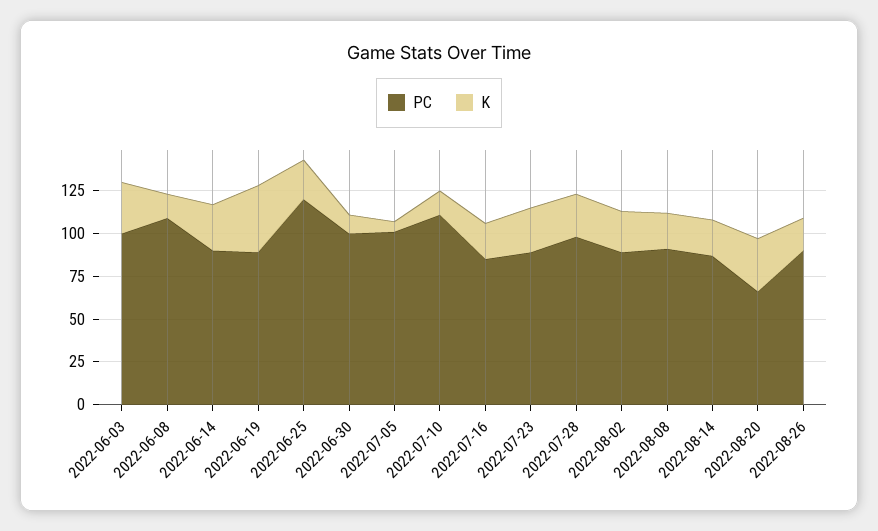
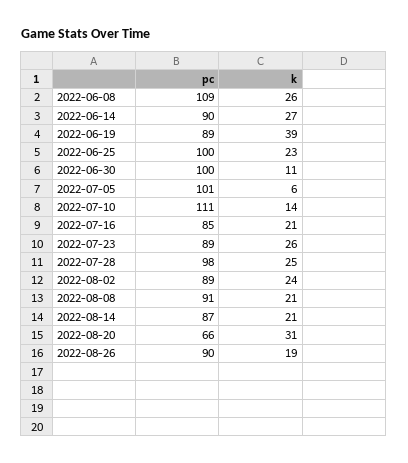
PC, 2022-06-03: 100 -> none
K, 2022-06-03: 30 -> none
K, 2022-06-08: 15 -> 26
PC, 2022-06-25: 120 -> 100

